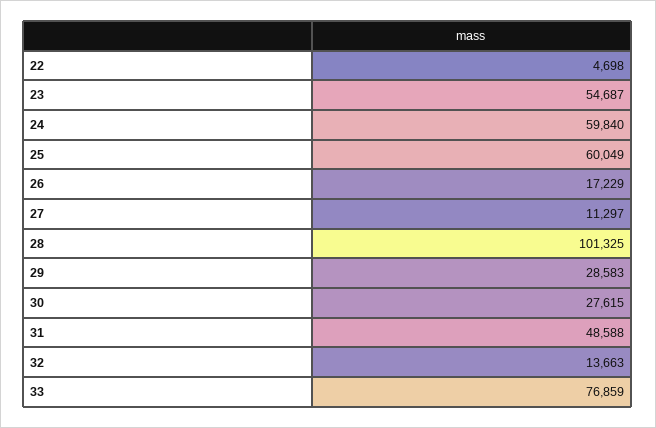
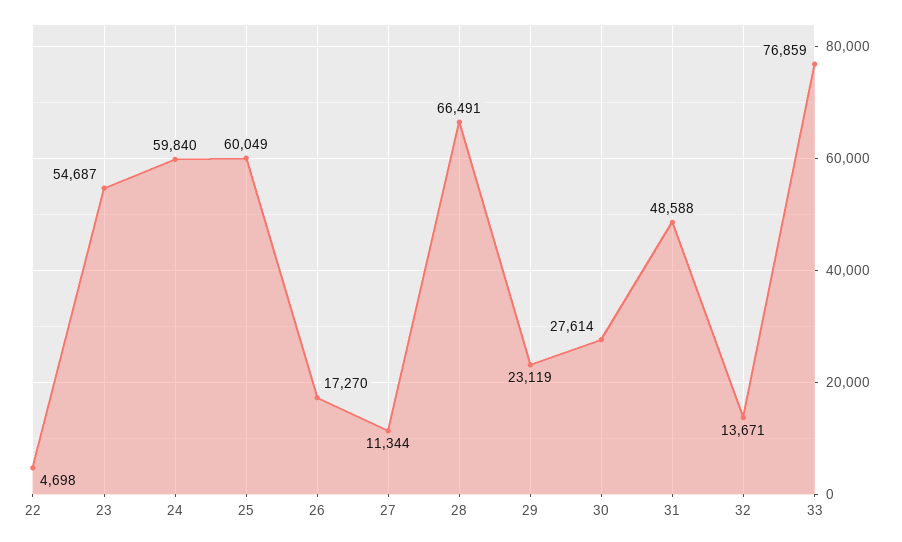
26: 17229 -> 17270
27: 11297 -> 11344
28: 101325 -> 66491
29: 28583 -> 23119
30: 27615 -> 27614
32: 13663 -> 13671

